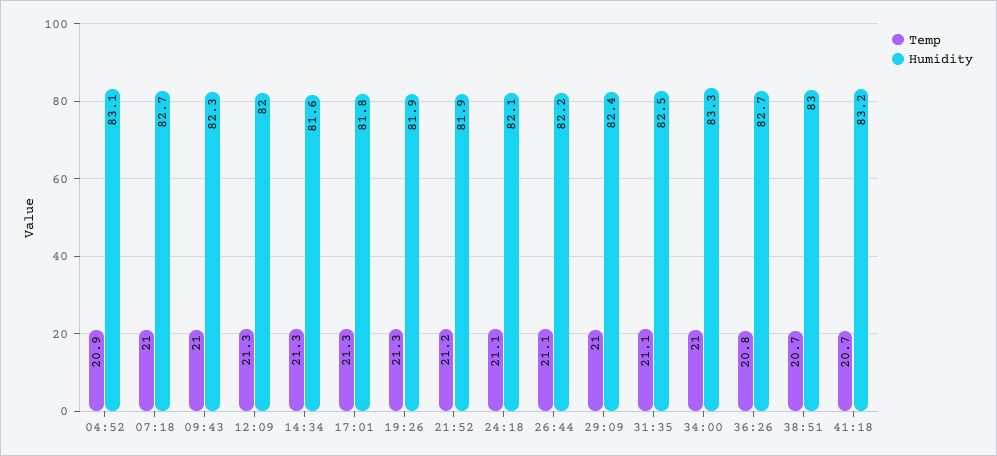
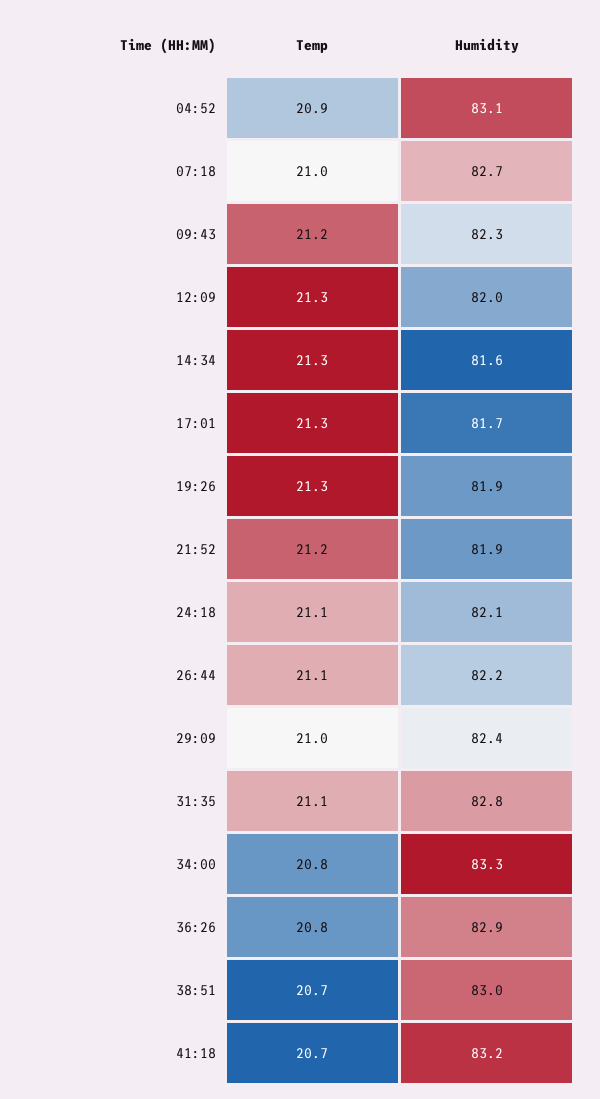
Temp, 09:43: 21 -> 21.2
Humidity, 17:01: 81.8 -> 81.7
Humidity, 31:35: 82.5 -> 82.8
Temp, 34:00: 21 -> 20.8
Humidity, 36:26: 82.7 -> 82.9

